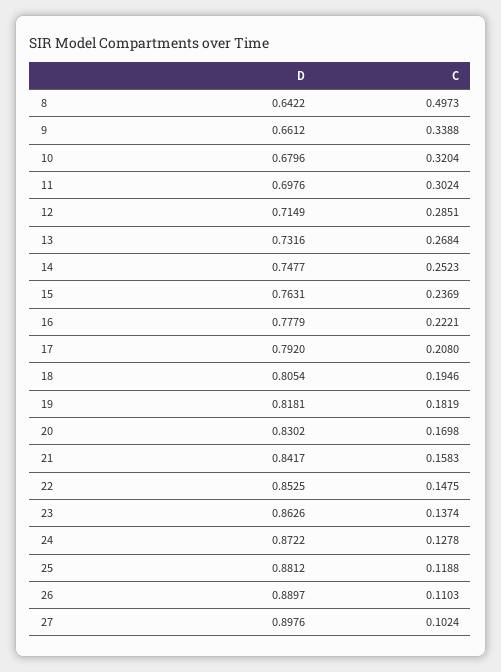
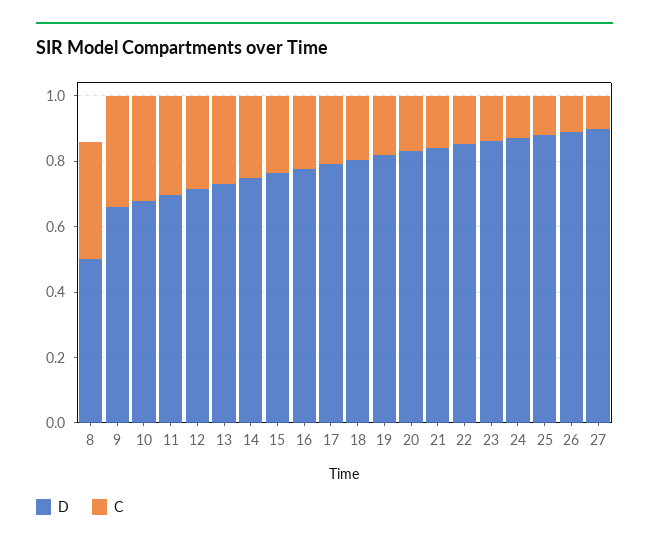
D, 8: 0.6422 -> 0.5
C, 8: 0.4973 -> 0.35

